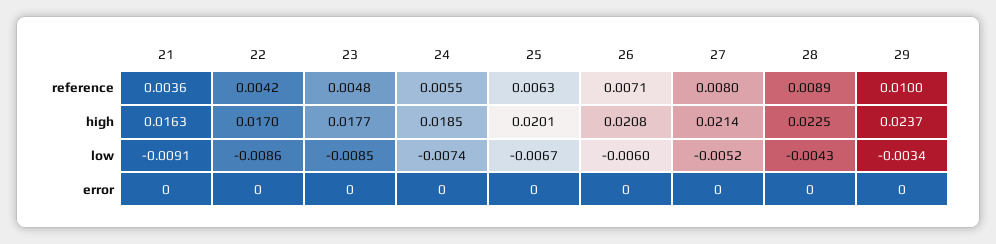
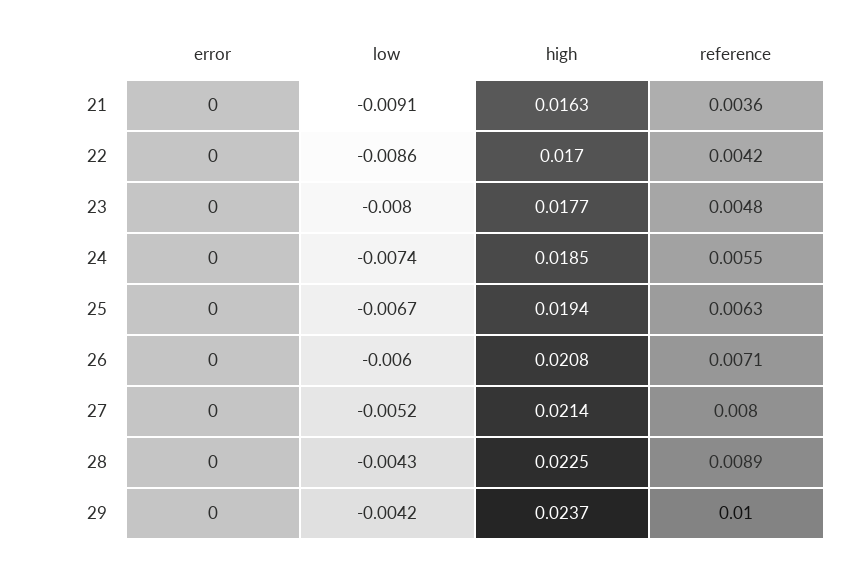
25, high: 0.0201 -> 0.0194
23, low: -0.0085 -> -0.008
29, low: -0.0034 -> -0.0042

